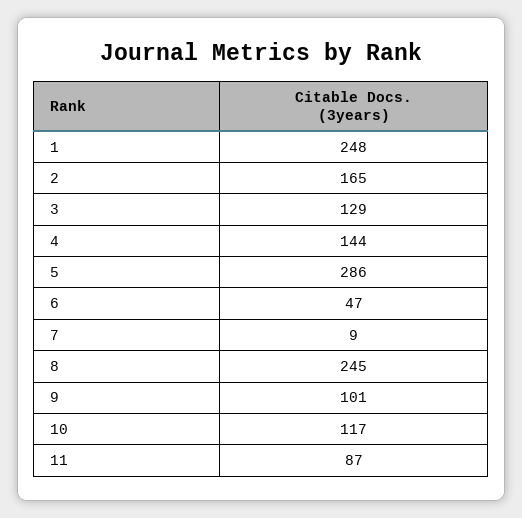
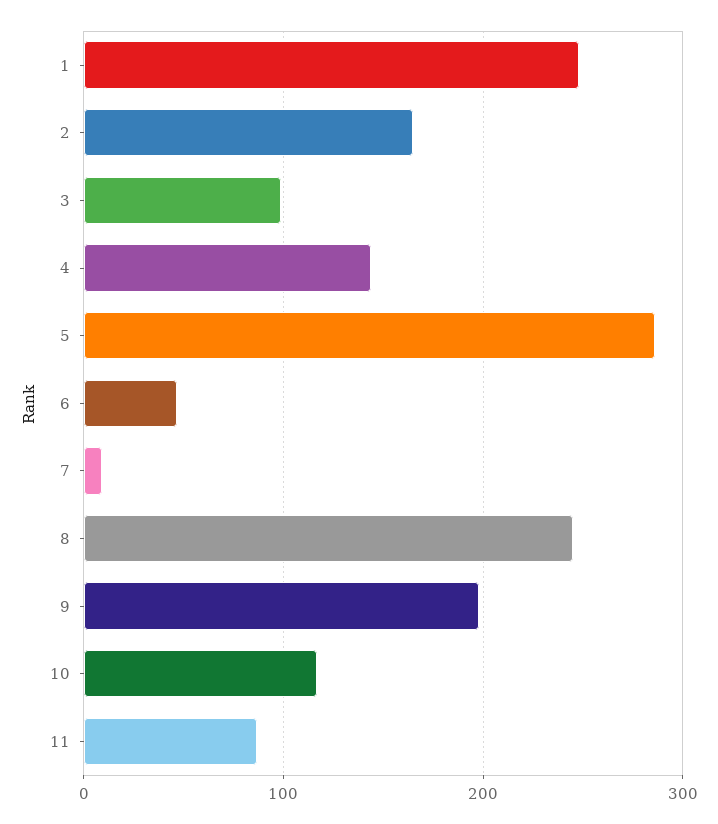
3: 129 -> 100
9: 101 -> 200

